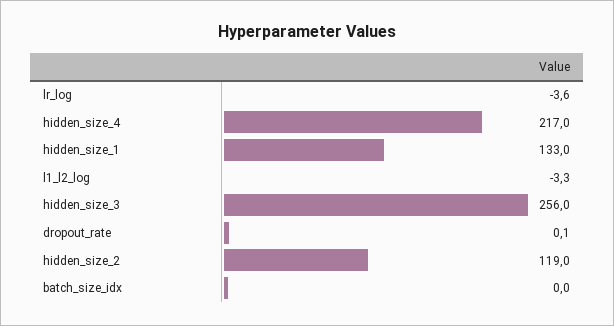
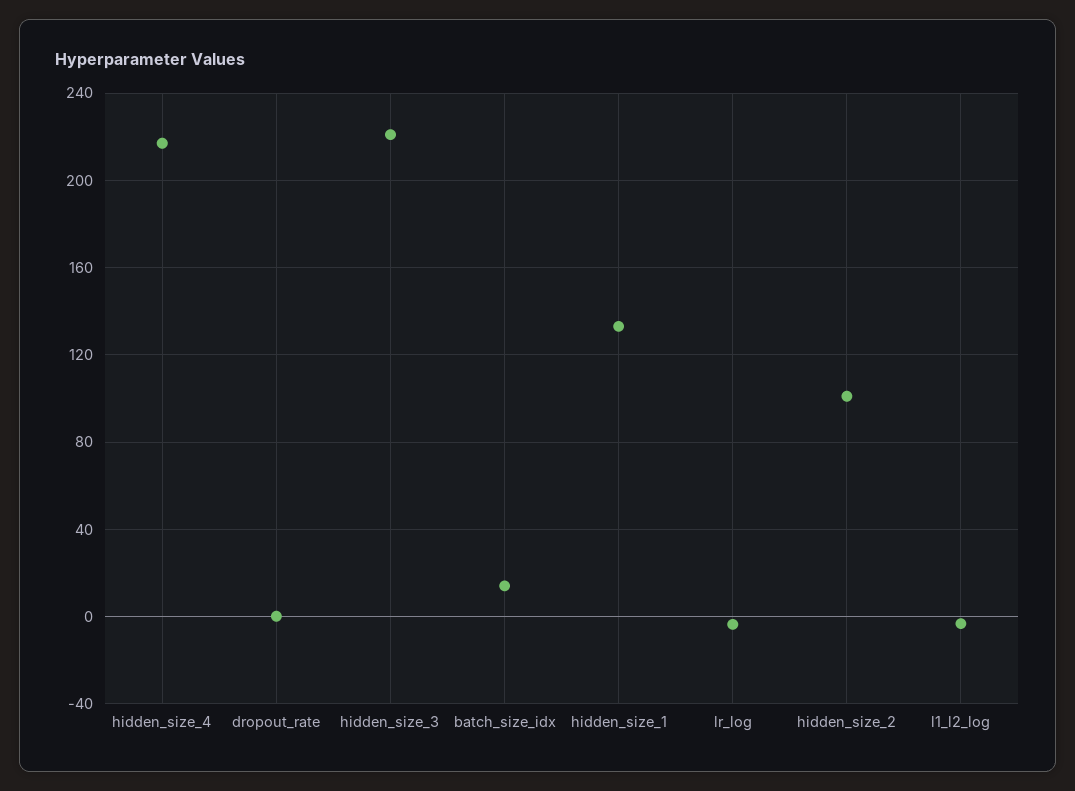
hidden_size_3: 256 -> 220
hidden_size_2: 119 -> 100
batch_size_idx: 0 -> 15

